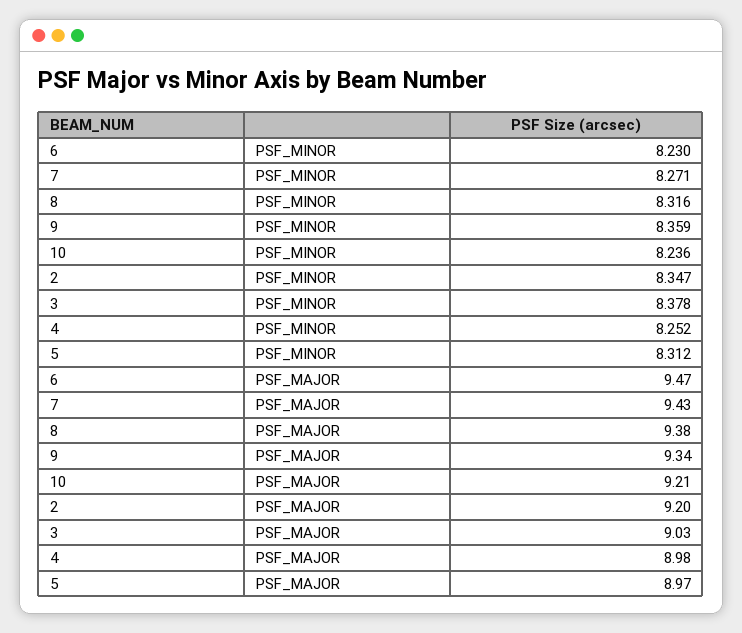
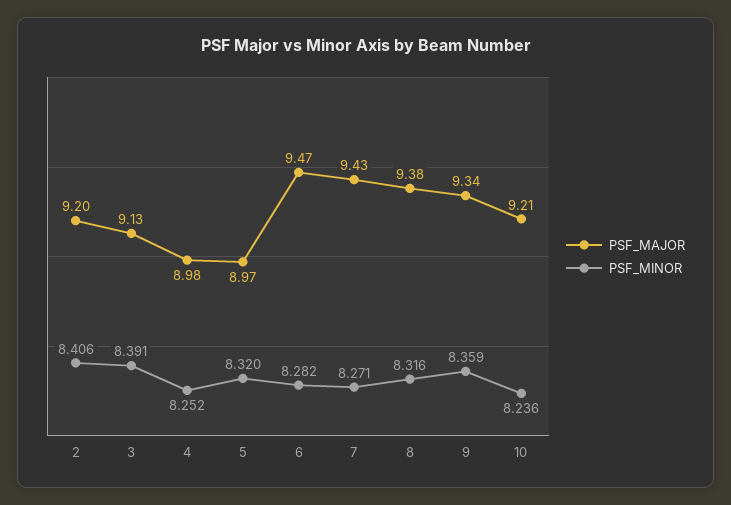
PSF_MINOR, 6: 8.23 -> 8.282
PSF_MINOR, 2: 8.347 -> 8.406
PSF_MINOR, 3: 8.378 -> 8.391
PSF_MINOR, 5: 8.312 -> 8.32
PSF_MAJOR, 3: 9.03 -> 9.13

